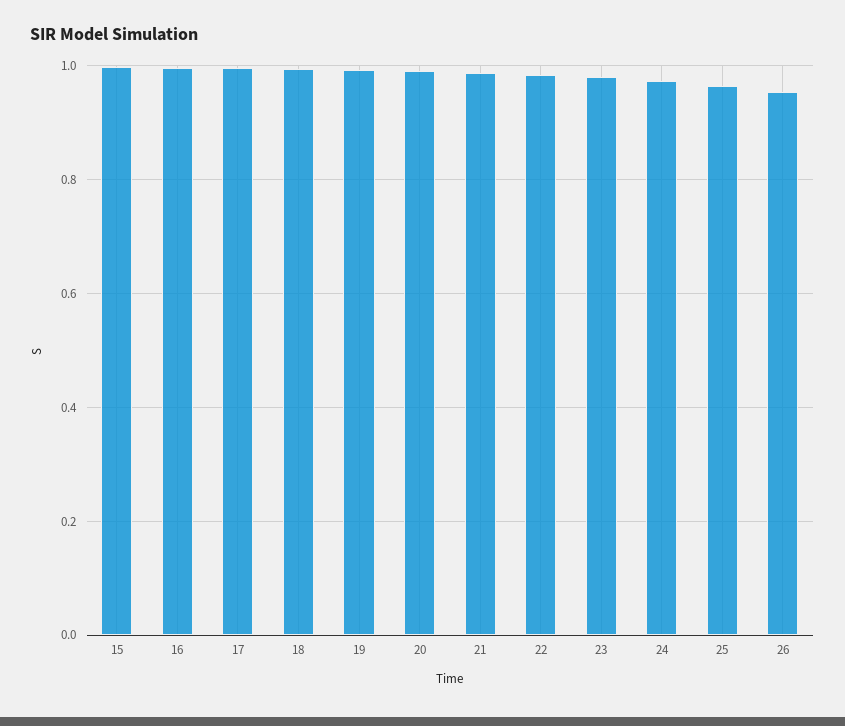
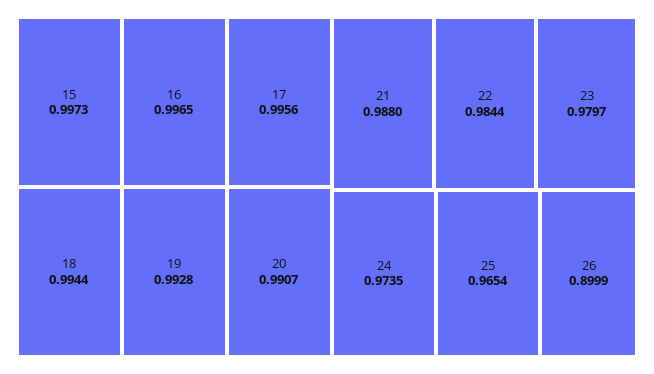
26: 0.96 -> 0.8999

